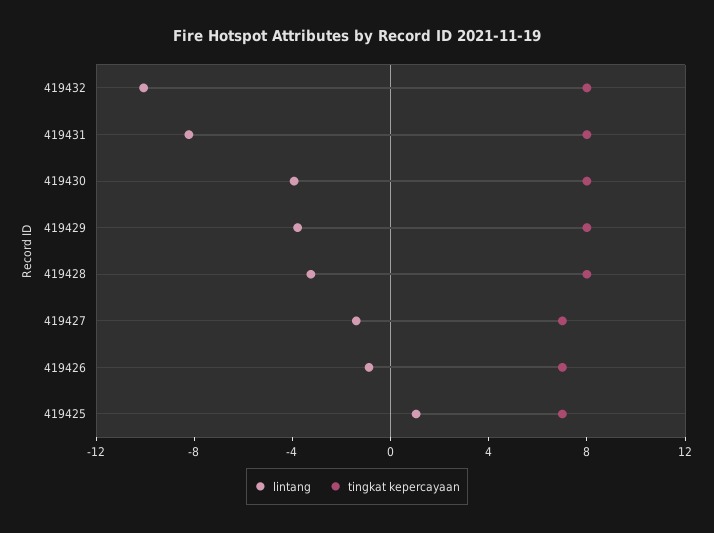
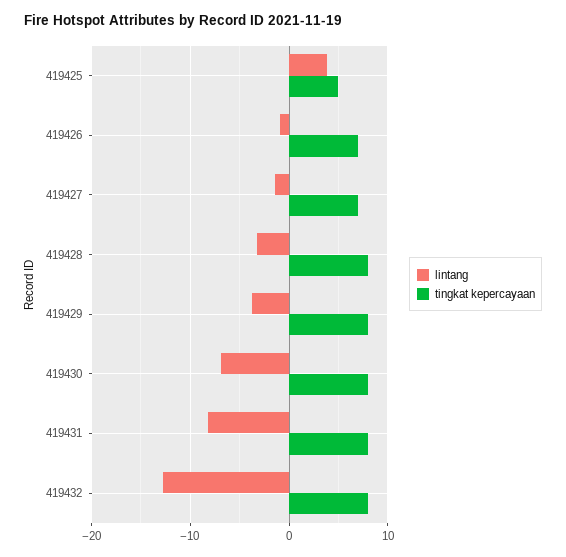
lintang, 419432: -10 -> -13
lintang, 419430: -4 -> -7
lintang, 419425: 1 -> 4
tingkat kepercayaan, 419425: 7 -> 5

